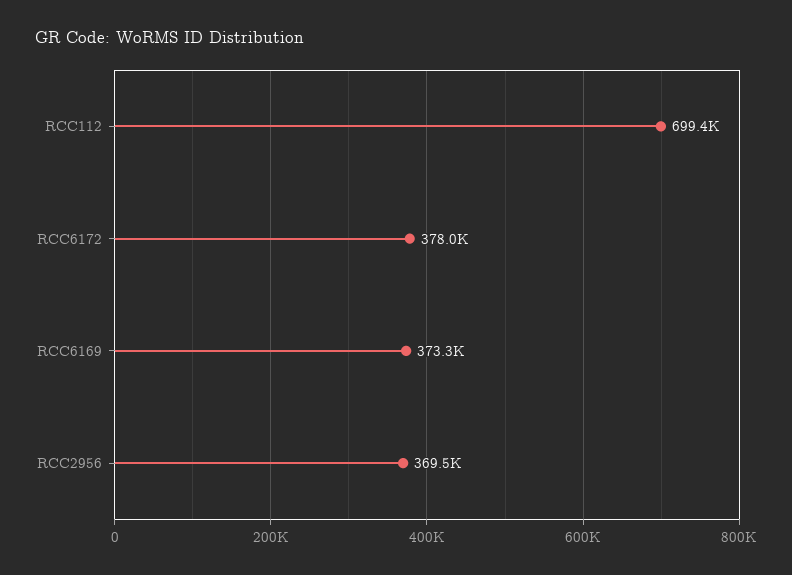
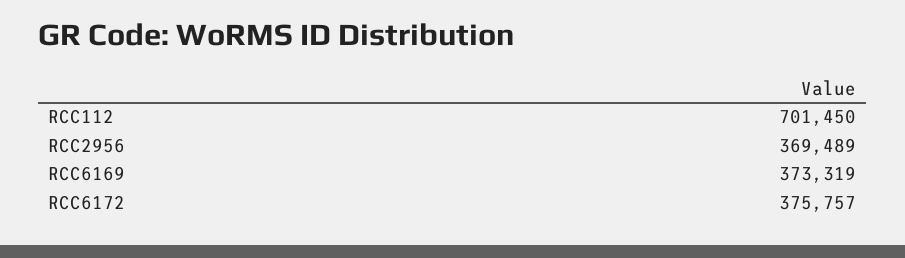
RCC112: 699400 -> 701450
RCC6172: 378000 -> 375757

